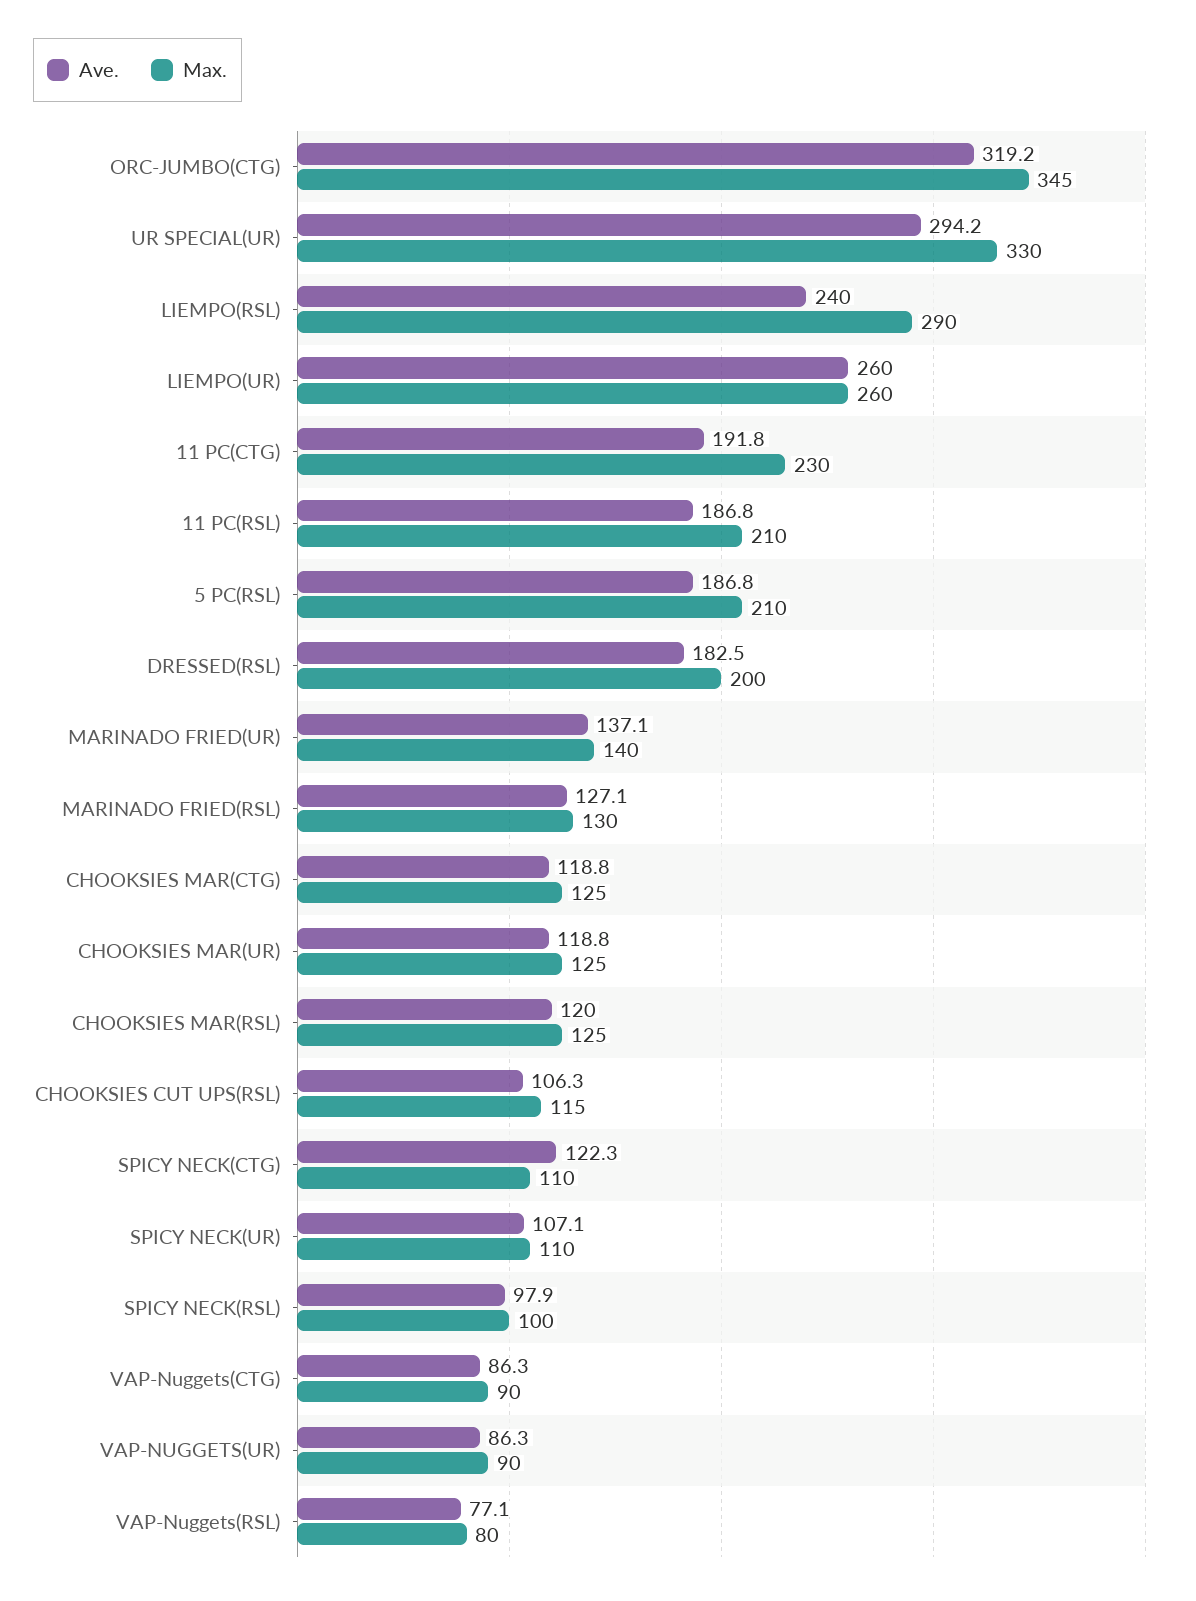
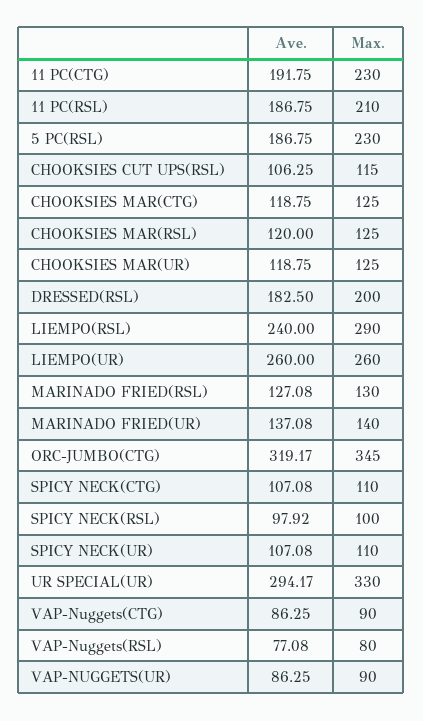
Max., 5 PC(RSL): 210 -> 230
Ave., SPICY NECK(CTG): 122.3 -> 107.08

